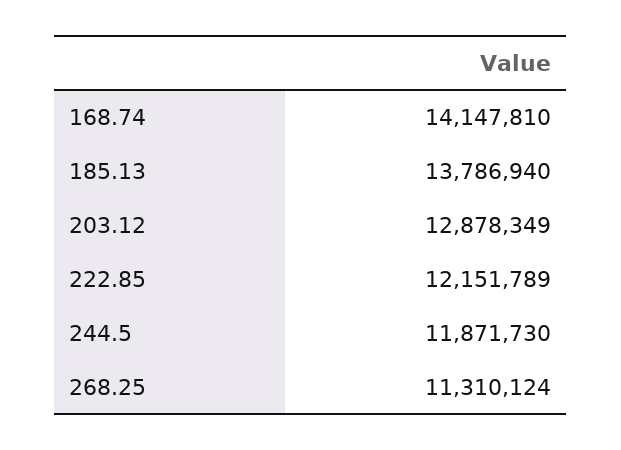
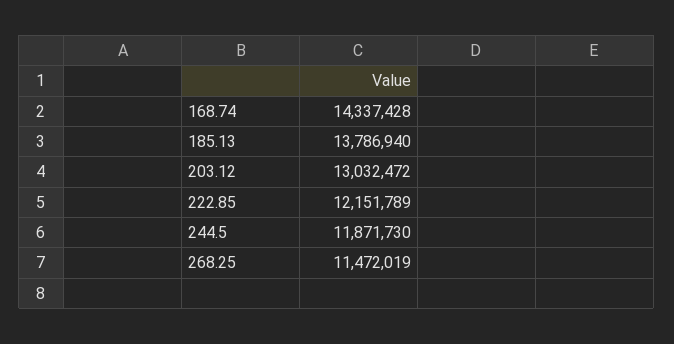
168.74: 14147810 -> 14337428
203.12: 12878349 -> 13032472
268.25: 11310124 -> 11472019

